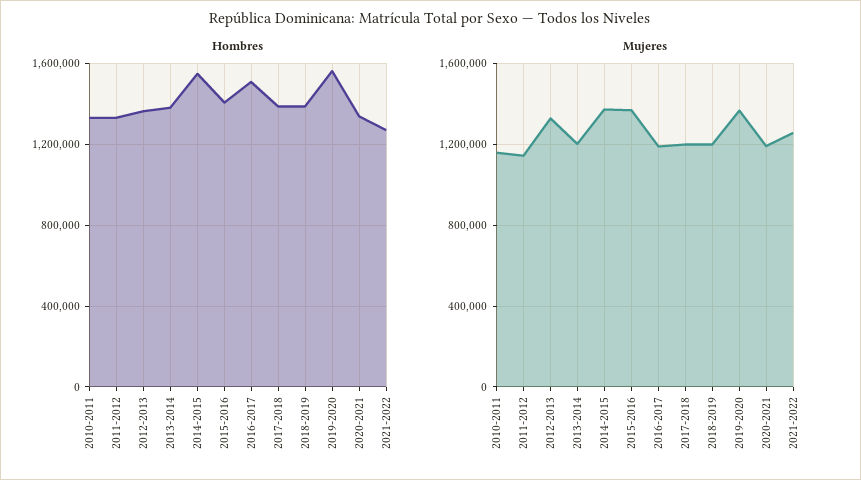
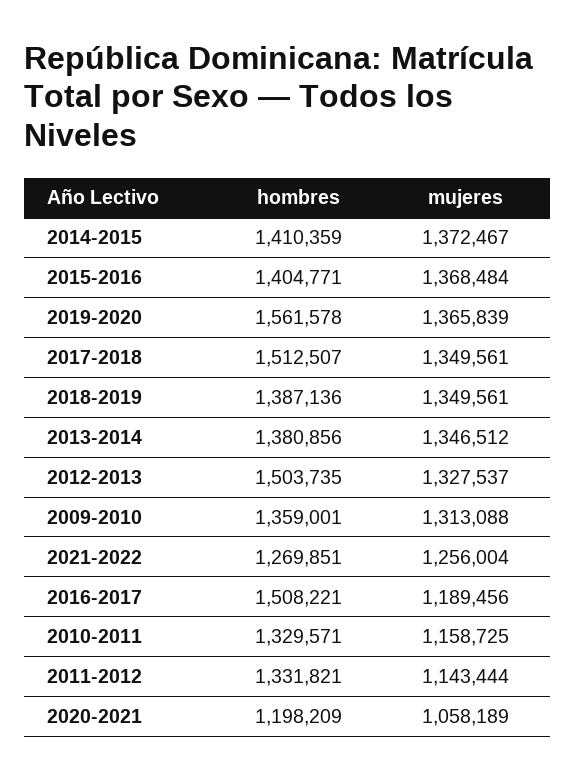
Hombres, 2012-2013: 1350000 -> 1503735
Hombres, 2014-2015: 1550000 -> 1410359
Hombres, 2017-2018: 1400000 -> 1512507
Hombres, 2020-2021: 1350000 -> 1198209
Mujeres, 2013-2014: 1200000 -> 1346512
Mujeres, 2017-2018: 1200000 -> 1349561
Mujeres, 2018-2019: 1200000 -> 1349561
Mujeres, 2020-2021: 1200000 -> 1058189
Hombres, 2009-2010: none -> 1359001
Mujeres, 2009-2010: none -> 1313088

